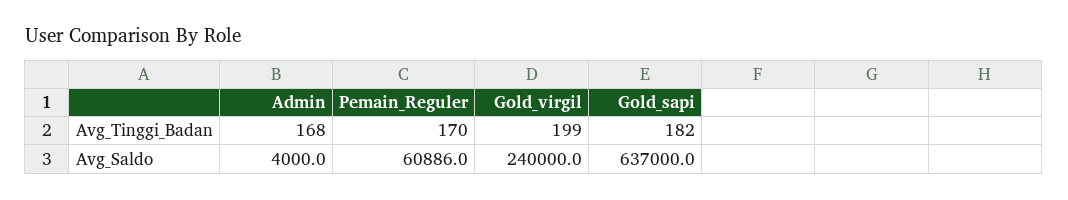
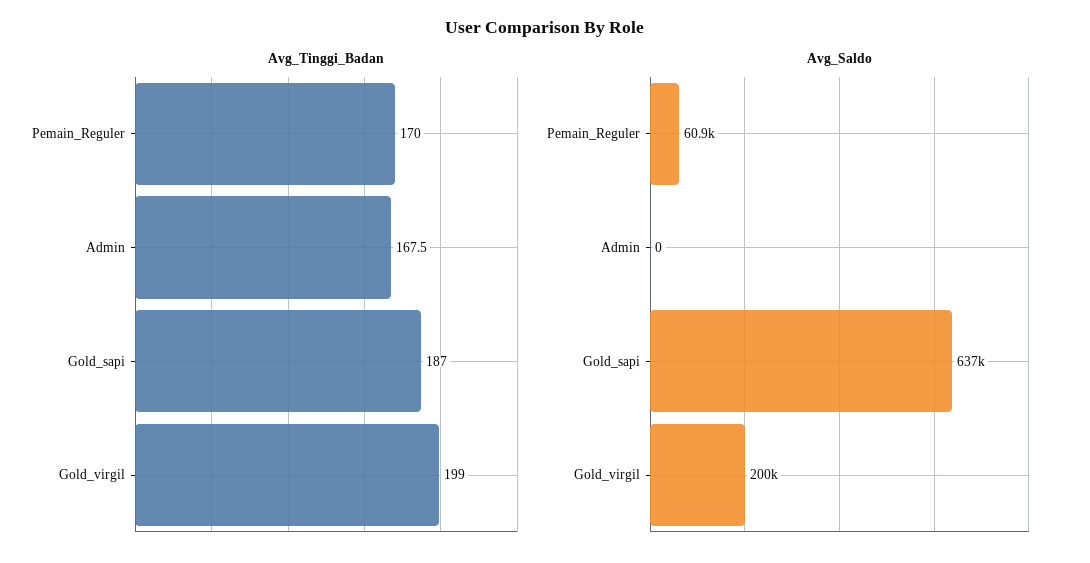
Avg_Tinggi_Badan, Gold_sapi: 182 -> 187
Avg_Saldo, Admin: 4000 -> 0
Avg_Saldo, Gold_virgil: 240000 -> 200000

